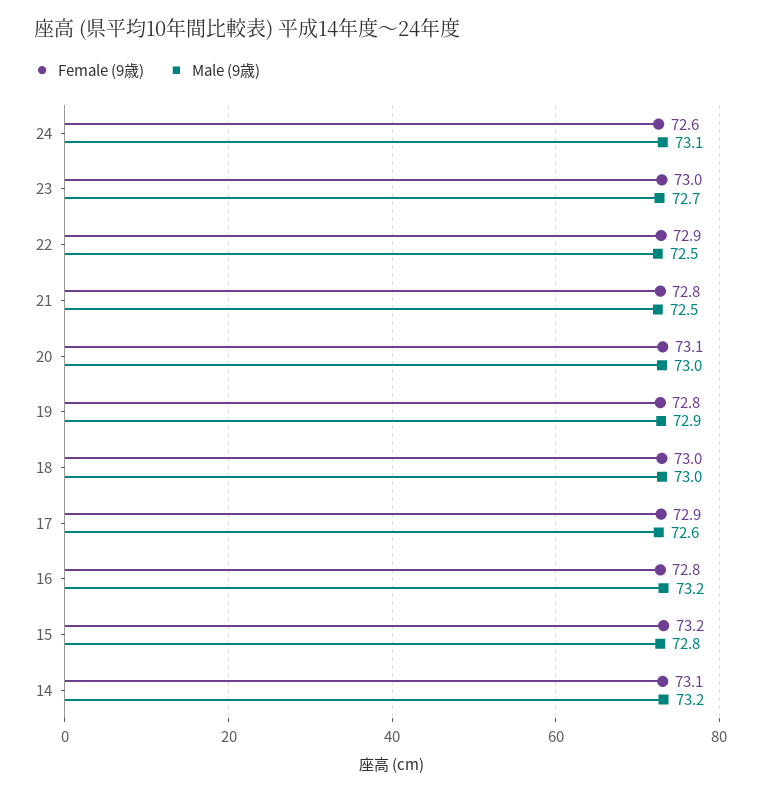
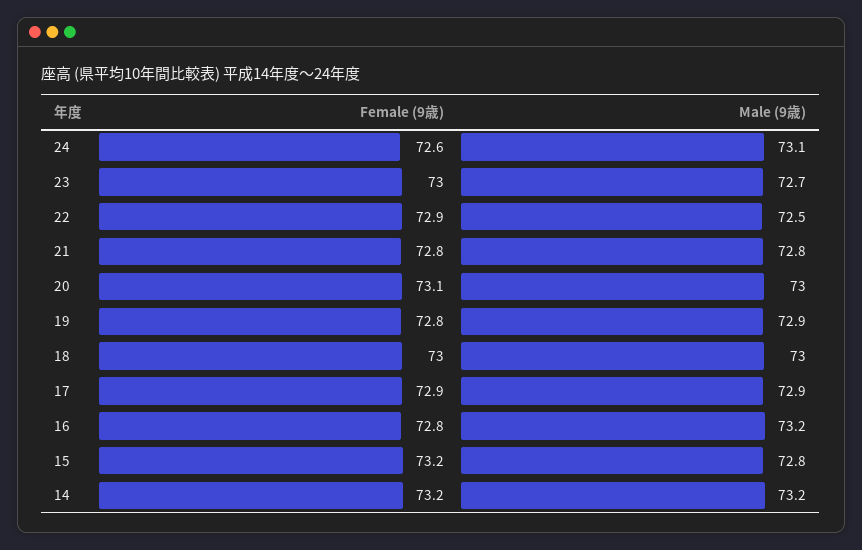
Male (9歳), 21: 72.5 -> 72.8
Male (9歳), 17: 72.6 -> 72.9
Female (9歳), 14: 73.1 -> 73.2

